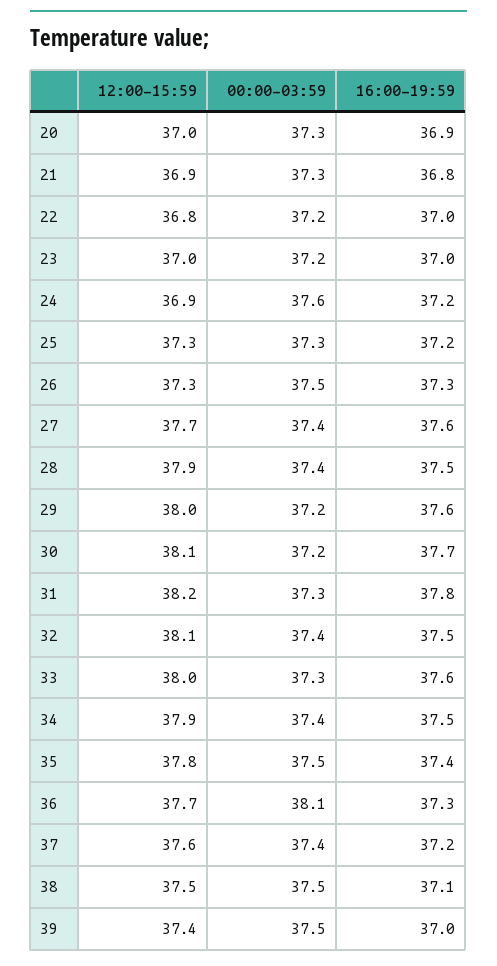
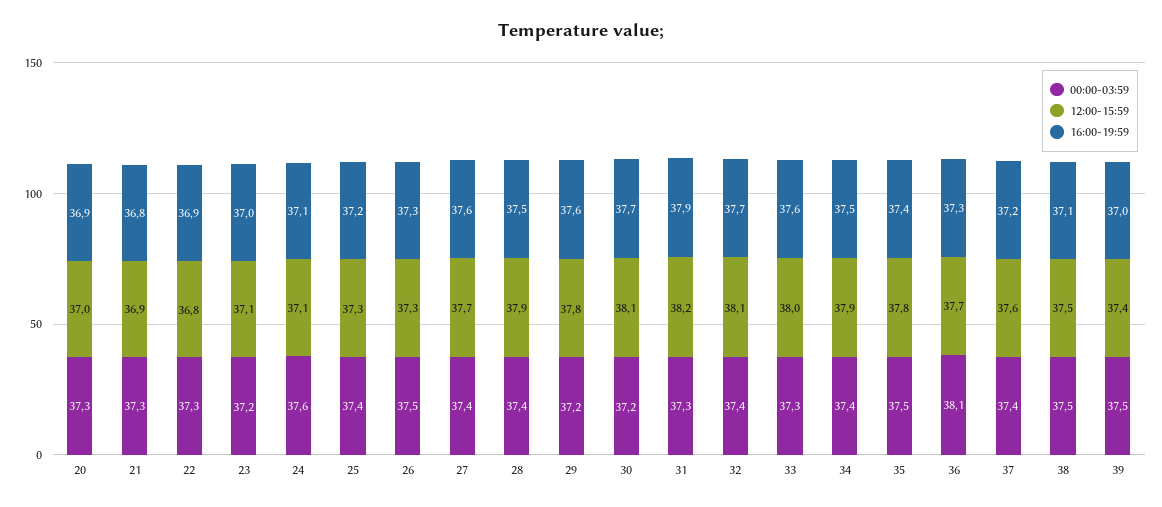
00:00-03:59, 22: 37.2 -> 37.3
16:00-19:59, 22: 37 -> 36.9
12:00-15:59, 23: 37 -> 37.1
12:00-15:59, 24: 36.9 -> 37.1
16:00-19:59, 24: 37.2 -> 37.1
00:00-03:59, 25: 37.3 -> 37.4
12:00-15:59, 29: 38 -> 37.8
16:00-19:59, 31: 37.8 -> 37.9
16:00-19:59, 32: 37.5 -> 37.7

